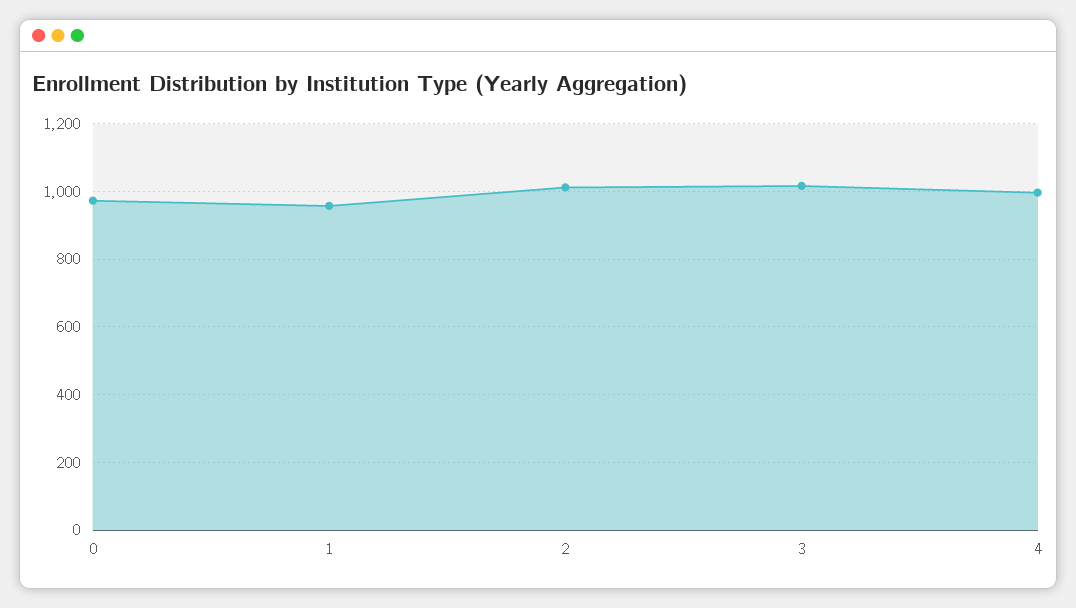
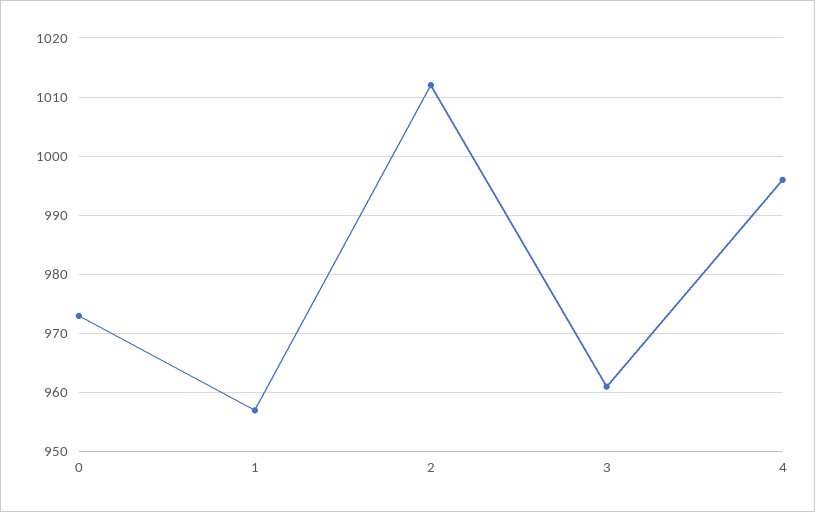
3: 1020 -> 960

